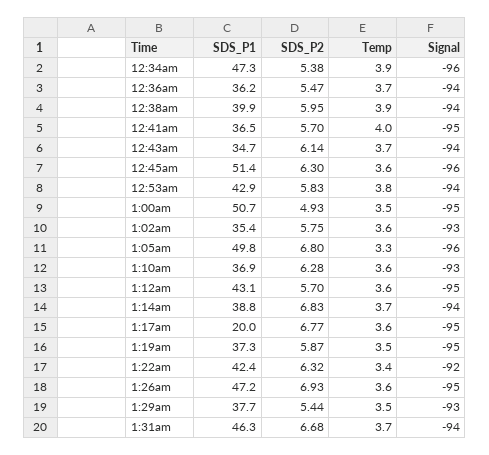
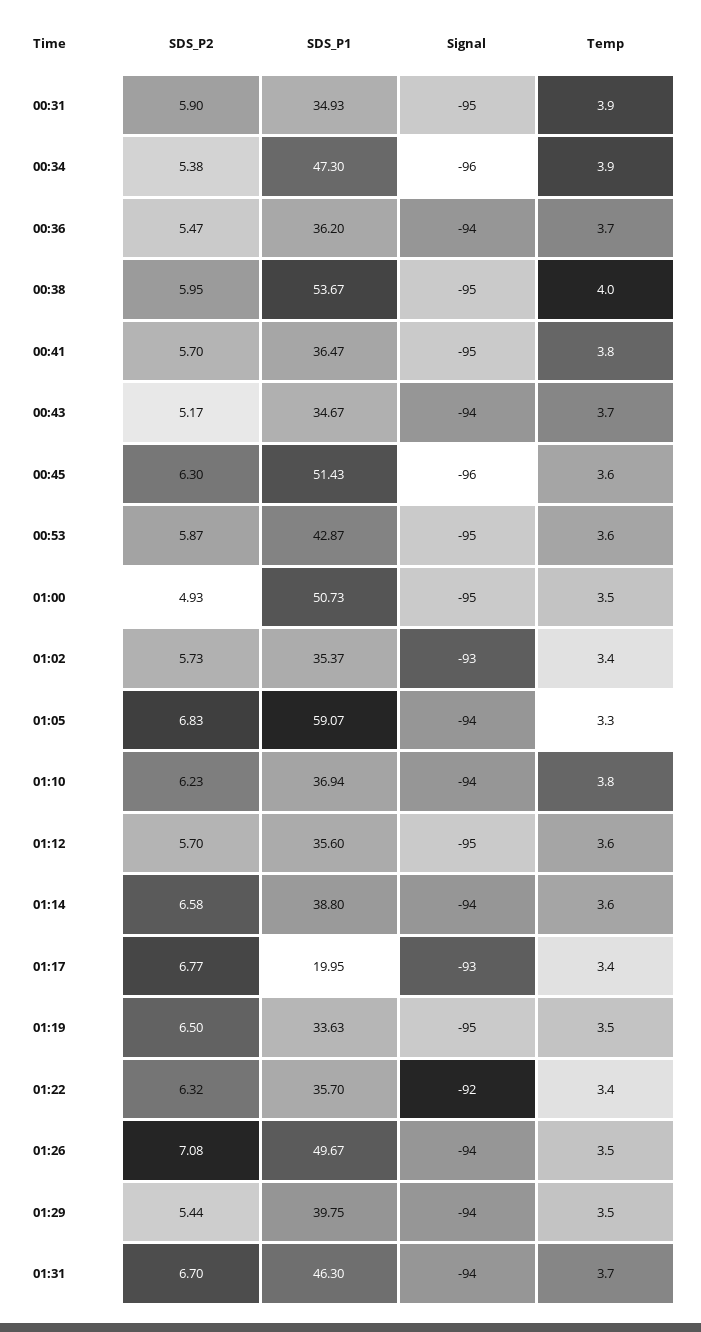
SDS_P1, 12:38am: 39.9 -> 53.67
Temp, 12:38am: 3.9 -> 4
Signal, 12:38am: -94 -> -95
Temp, 12:41am: 4 -> 3.8
SDS_P2, 12:43am: 6.14 -> 5.17
SDS_P2, 12:53am: 5.83 -> 5.87
Temp, 12:53am: 3.8 -> 3.6
Signal, 12:53am: -94 -> -95
SDS_P2, 1:02am: 5.75 -> 5.73
Temp, 1:02am: 3.6 -> 3.4
SDS_P1, 1:05am: 49.8 -> 59.07
SDS_P2, 1:05am: 6.8 -> 6.83
Signal, 1:05am: -96 -> -94
SDS_P2, 1:10am: 6.28 -> 6.23
Temp, 1:10am: 3.6 -> 3.8
Signal, 1:10am: -93 -> -94
SDS_P1, 1:12am: 43.1 -> 35.6
SDS_P2, 1:14am: 6.83 -> 6.58
Temp, 1:14am: 3.7 -> 3.6
Temp, 1:17am: 3.6 -> 3.4
Signal, 1:17am: -95 -> -93
SDS_P1, 1:19am: 37.3 -> 33.63
SDS_P2, 1:19am: 5.87 -> 6.5
SDS_P1, 1:22am: 42.4 -> 35.7
SDS_P1, 1:26am: 47.2 -> 49.67
SDS_P2, 1:26am: 6.93 -> 7.08
Temp, 1:26am: 3.6 -> 3.5
Signal, 1:26am: -95 -> -94
SDS_P1, 1:29am: 37.7 -> 39.75
Signal, 1:29am: -93 -> -94
SDS_P2, 1:31am: 6.68 -> 6.7
SDS_P2, 00:31: none -> 5.9
SDS_P1, 00:31: none -> 34.93
Signal, 00:31: none -> -95
Temp, 00:31: none -> 3.9

